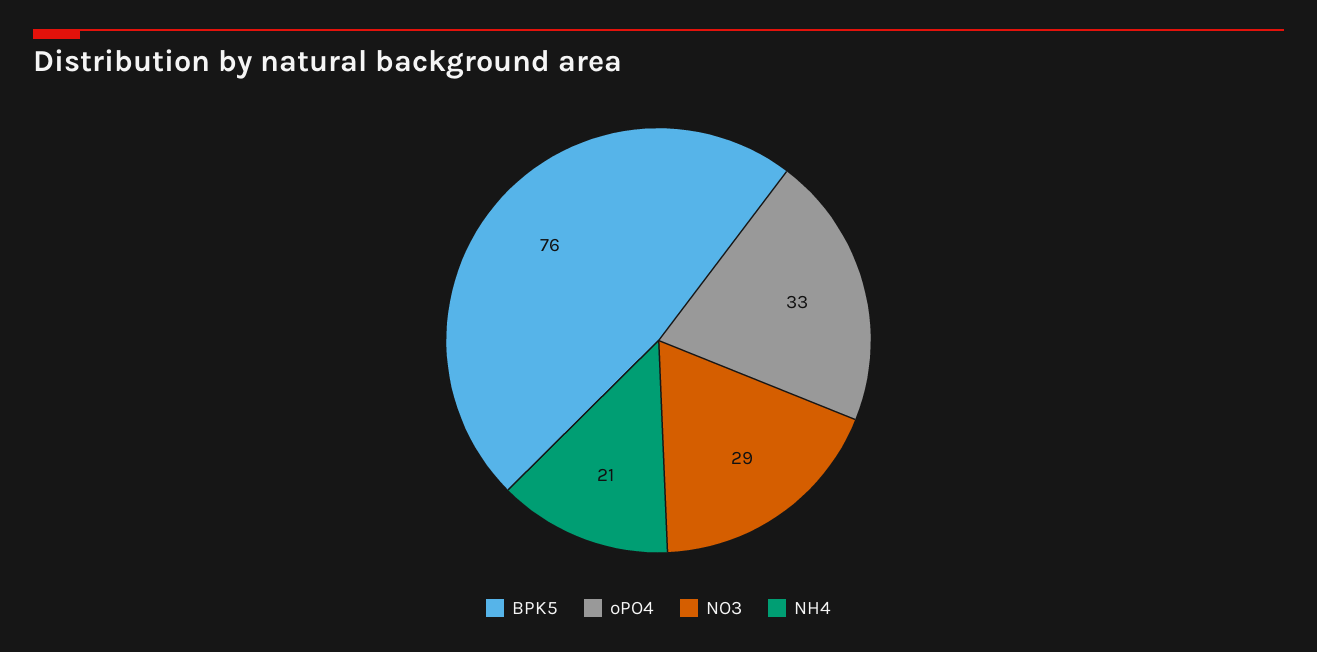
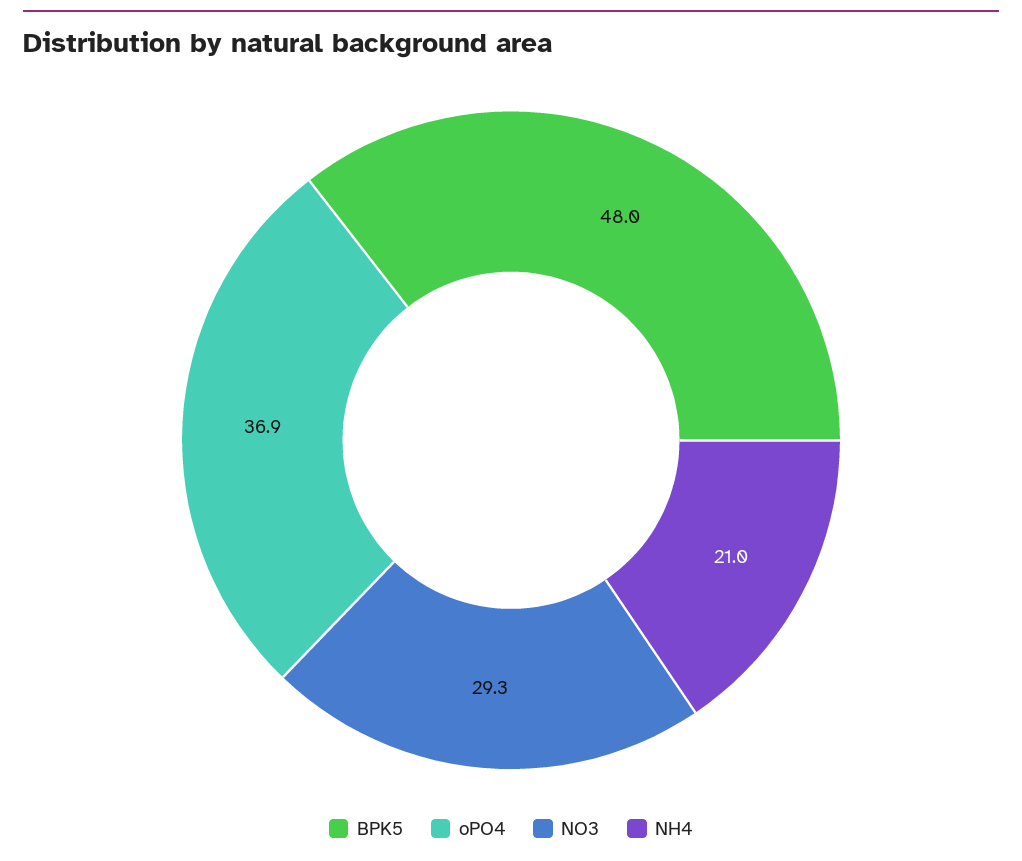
BPK5: 76 -> 48
oPO4: 33 -> 36.9

